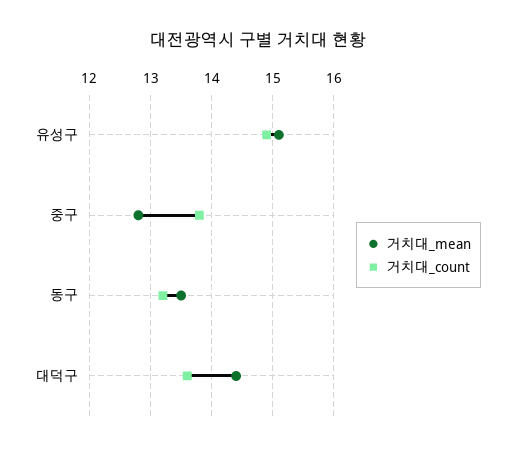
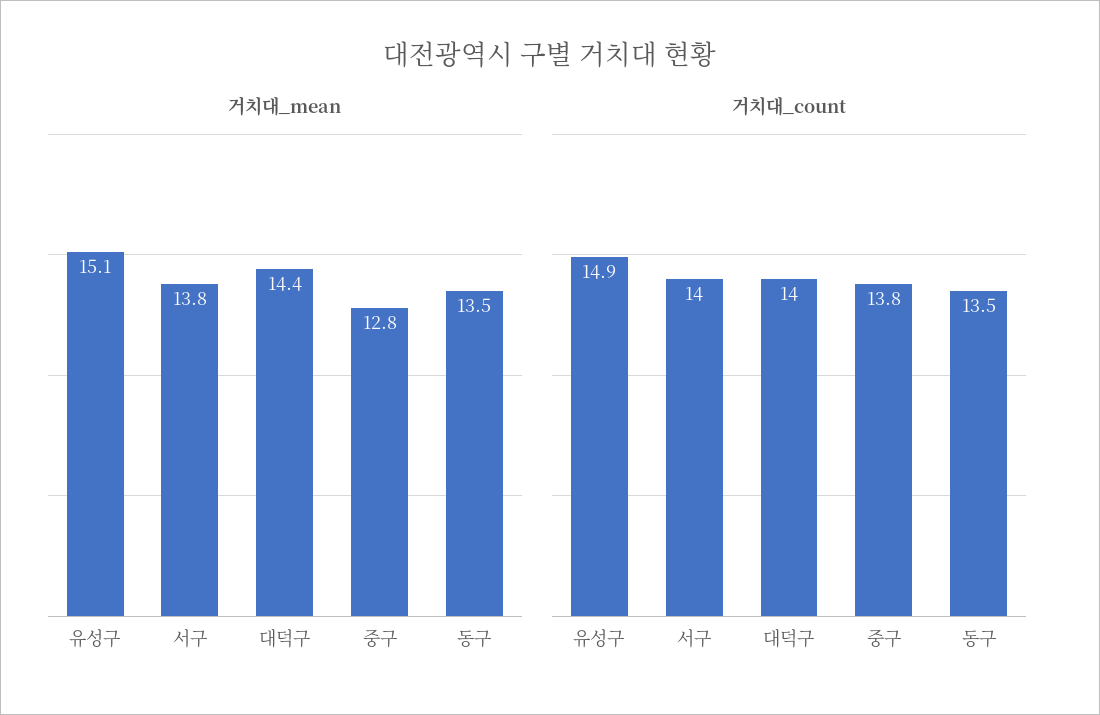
거치대_count, 동구: 13.2 -> 13.5
거치대_count, 대덕구: 13.6 -> 14
거치대_mean, 서구: none -> 13.8
거치대_count, 서구: none -> 14

